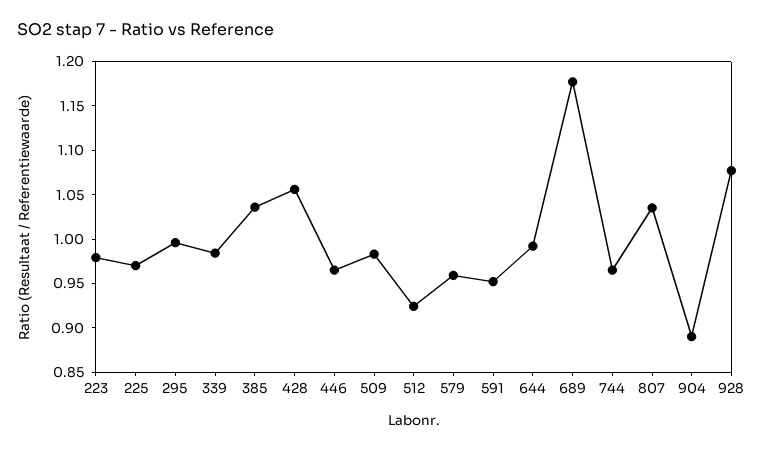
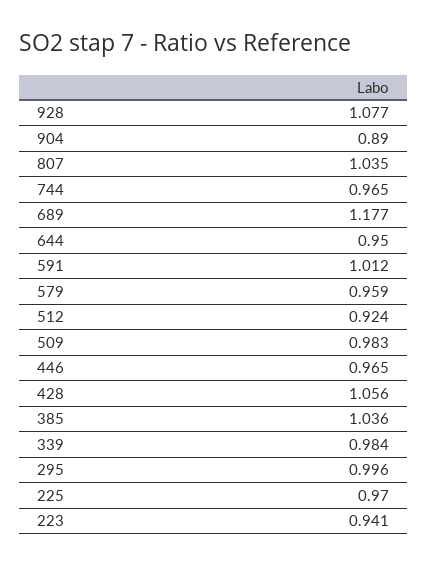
223: 0.98 -> 0.941
591: 0.95 -> 1.012
644: 0.99 -> 0.95

